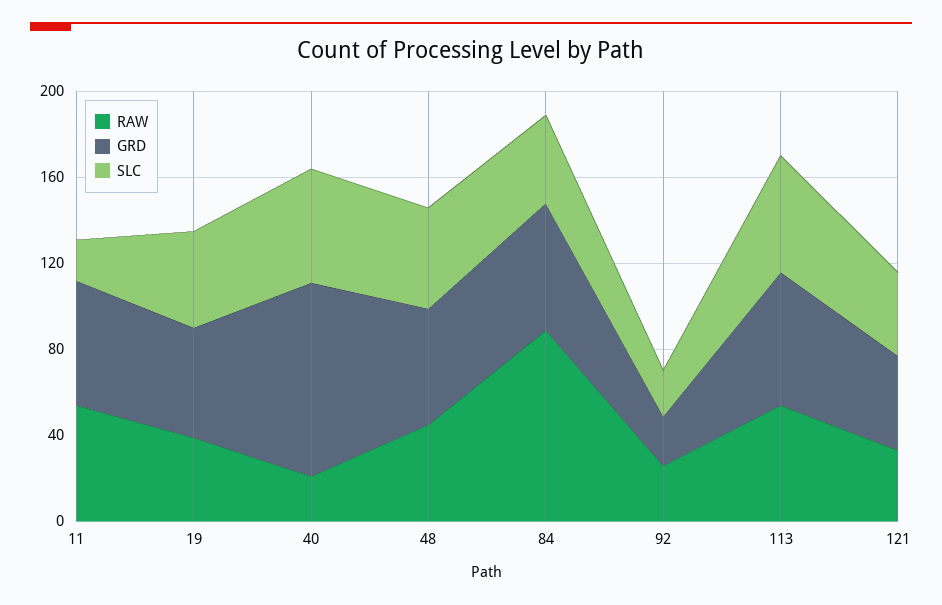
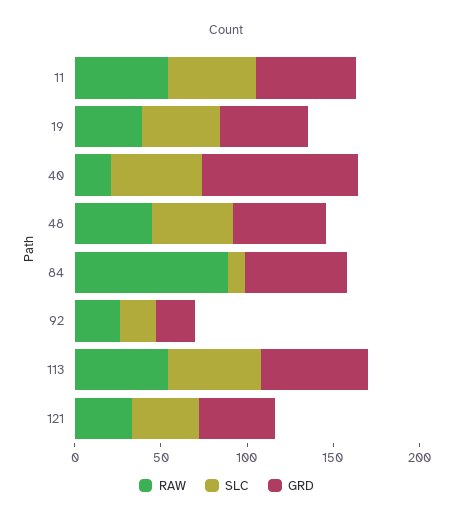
SLC, 11: 20 -> 50
SLC, 84: 40 -> 10

